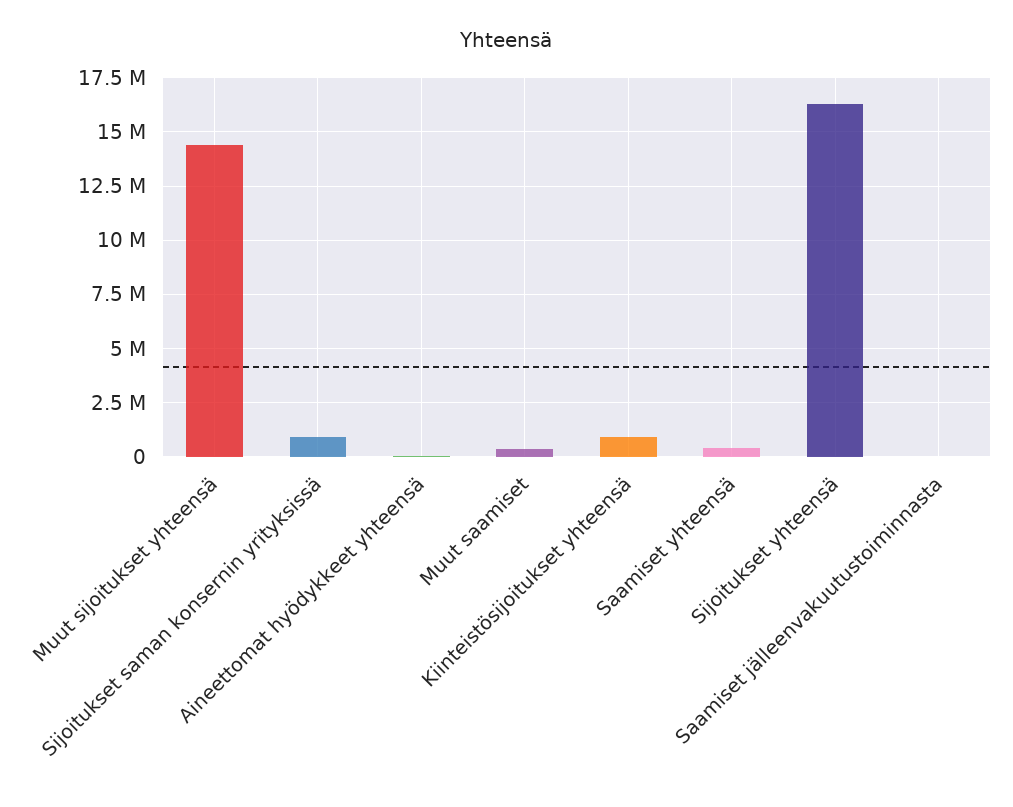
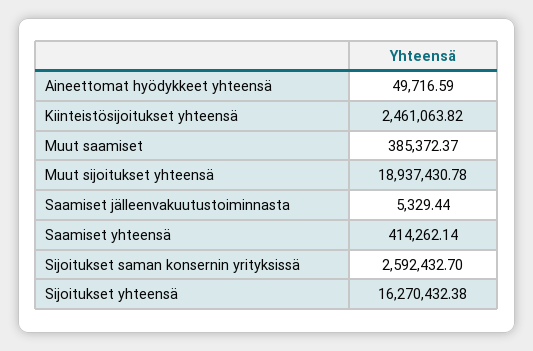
Muut sijoitukset yhteensä: 14500000 -> 18937430.78
Sijoitukset saman konsernin yrityksissä: 1000000 -> 2592432.7
Kiinteistösijoitukset yhteensä: 1000000 -> 2461063.82

